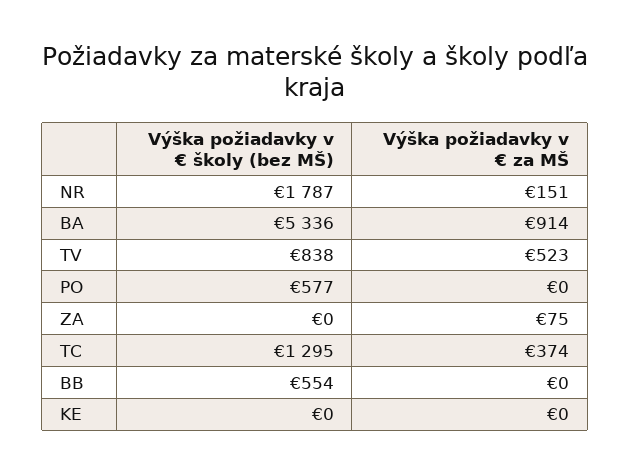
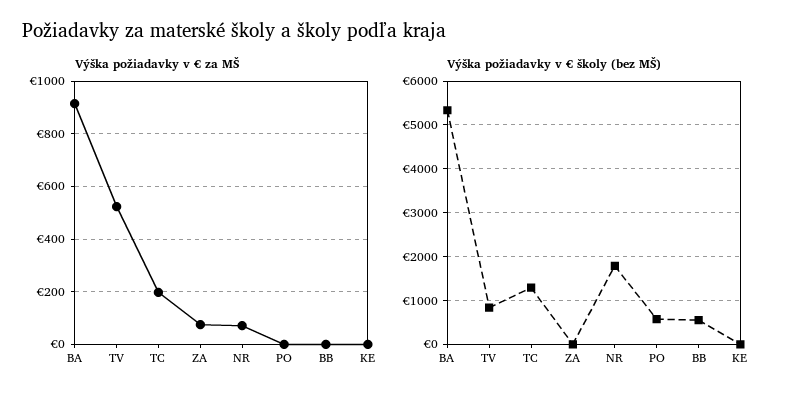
Výška požiadavky v € za MŠ, NR: 151 -> 75
Výška požiadavky v € za MŠ, TC: 374 -> 200

